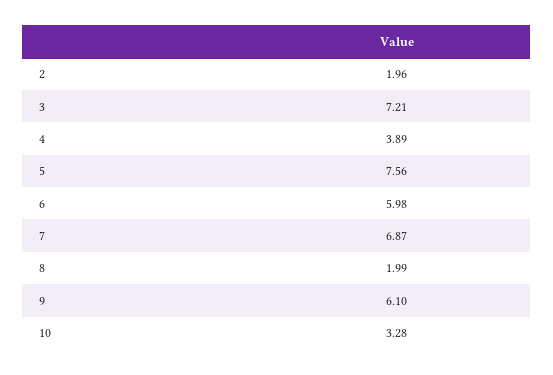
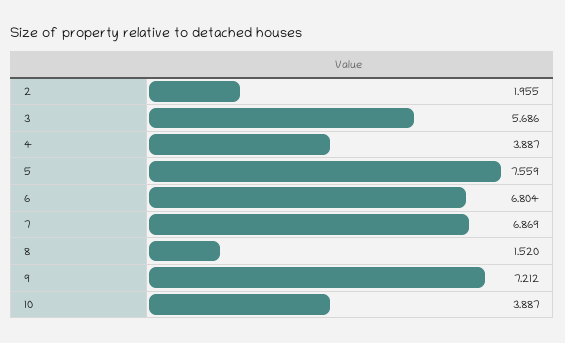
3: 7.21 -> 5.686
6: 5.98 -> 6.804
8: 1.99 -> 1.52
9: 6.1 -> 7.212
10: 3.28 -> 3.887

